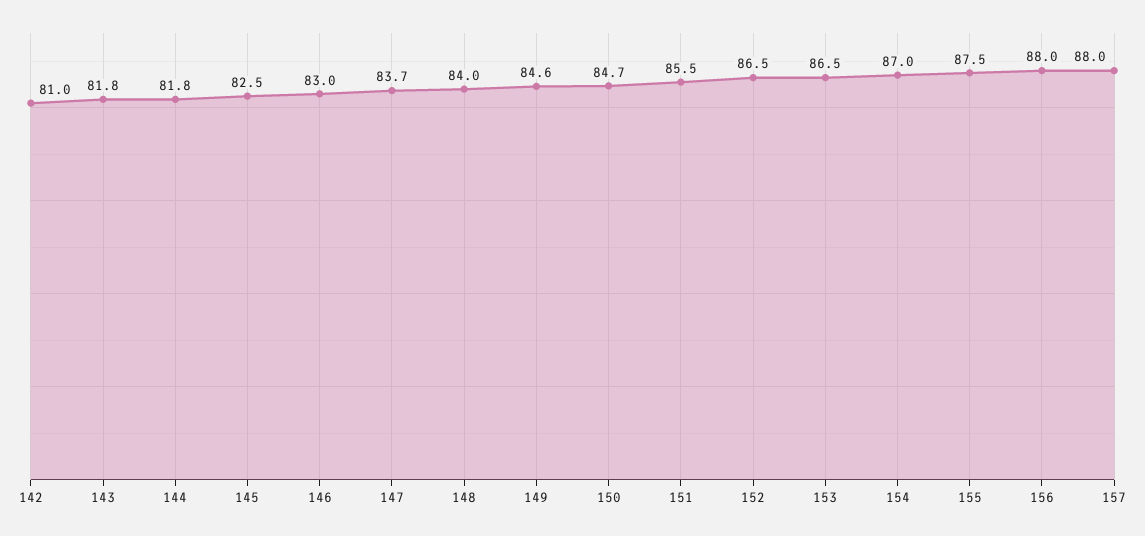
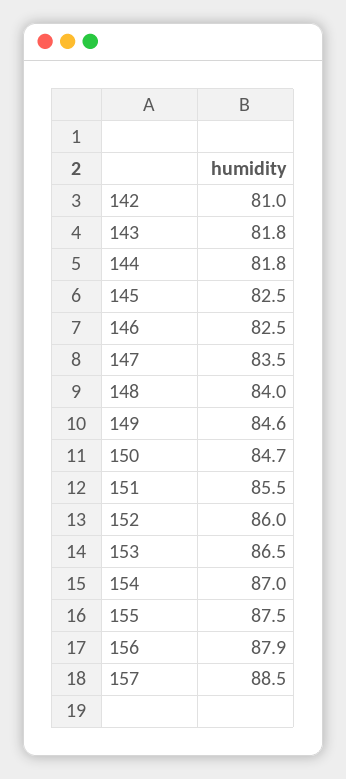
146: 83 -> 82.5
147: 83.7 -> 83.5
152: 86.5 -> 86
156: 88 -> 87.9
157: 88 -> 88.5

